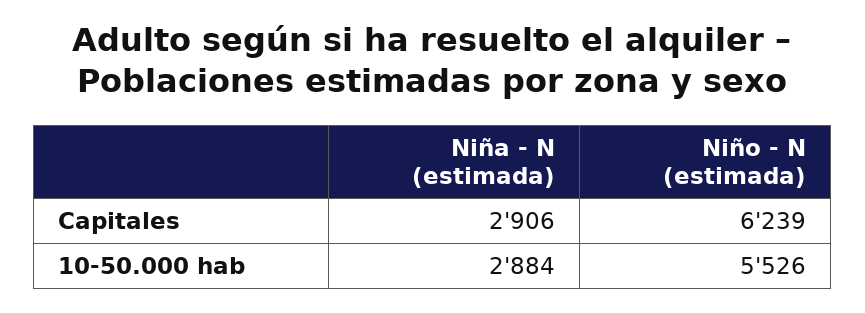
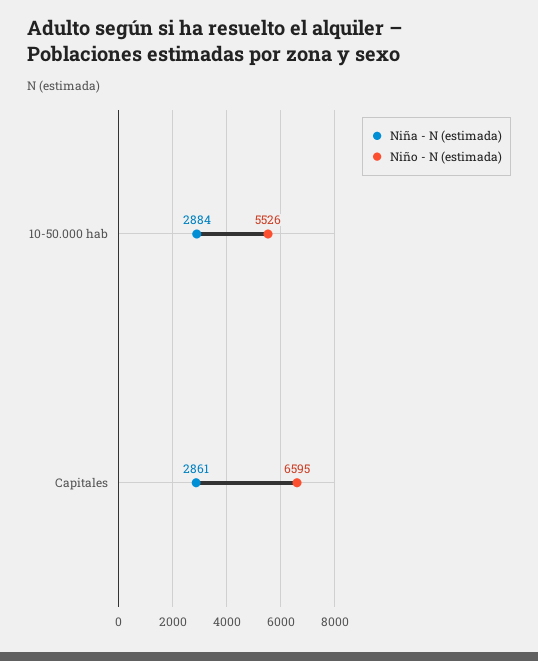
Niña - N (estimada), Capitales: 2906 -> 2861
Niño - N (estimada), Capitales: 6239 -> 6595

